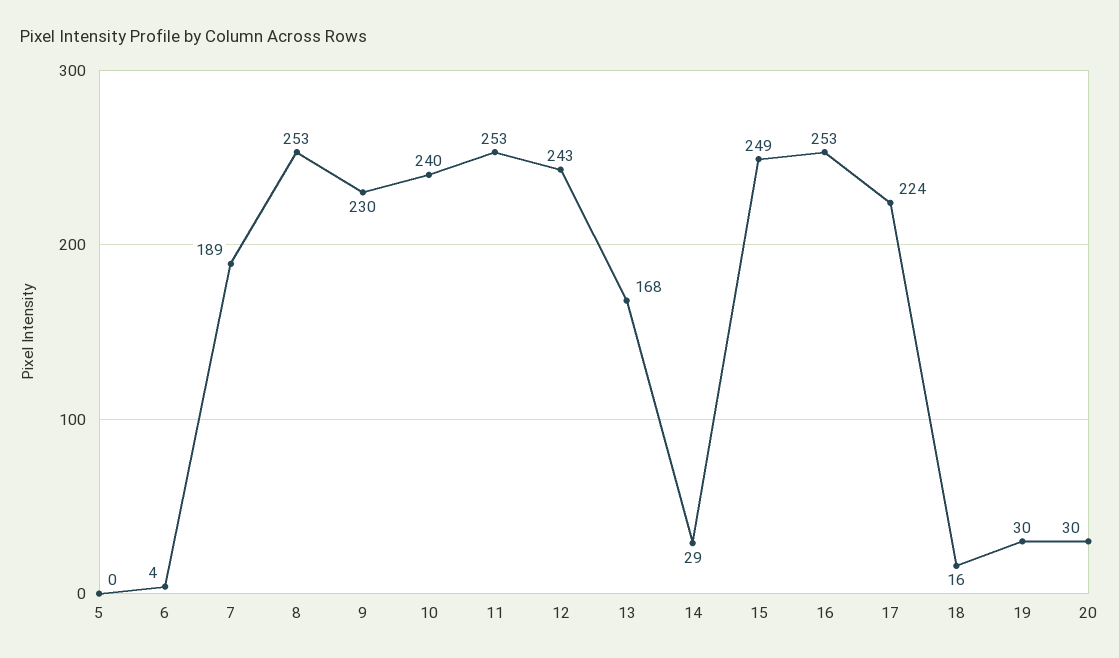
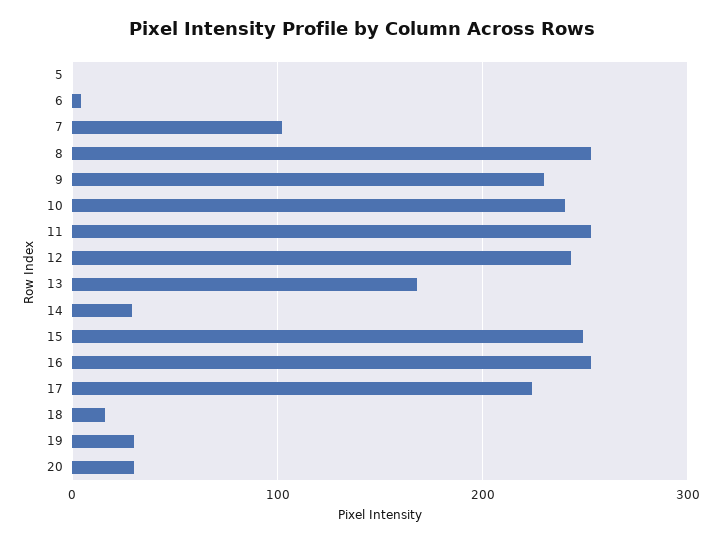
7: 189 -> 100

